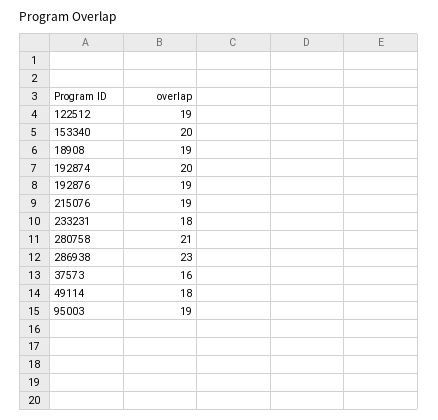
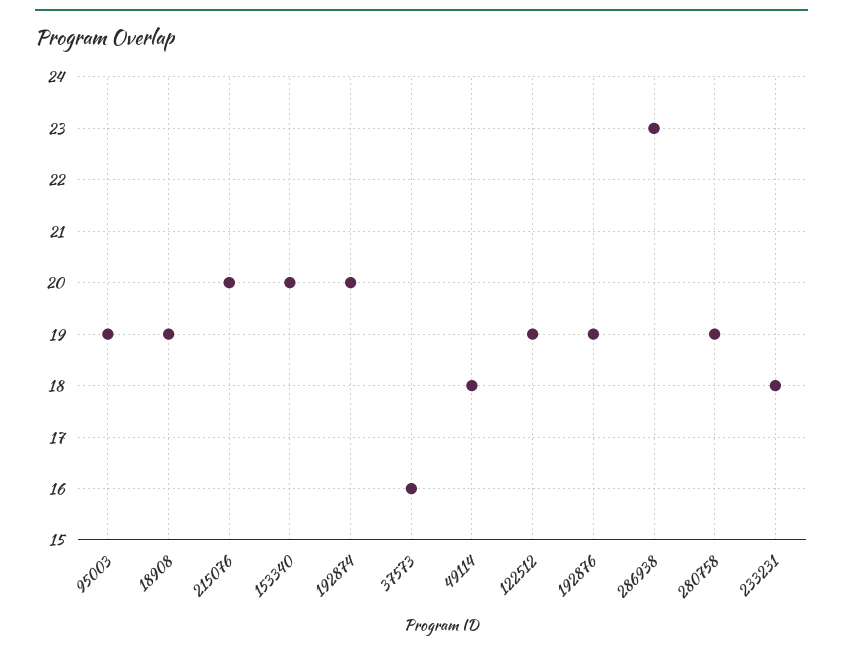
215076: 19 -> 20
280758: 21 -> 19

